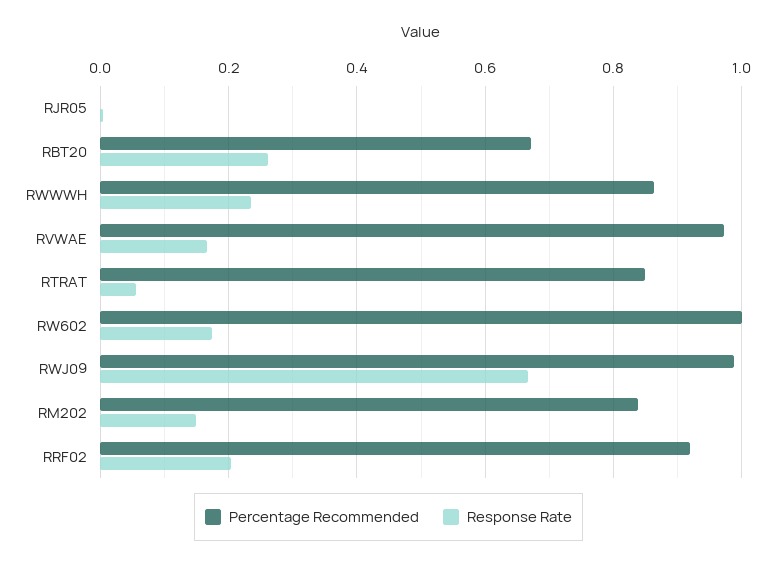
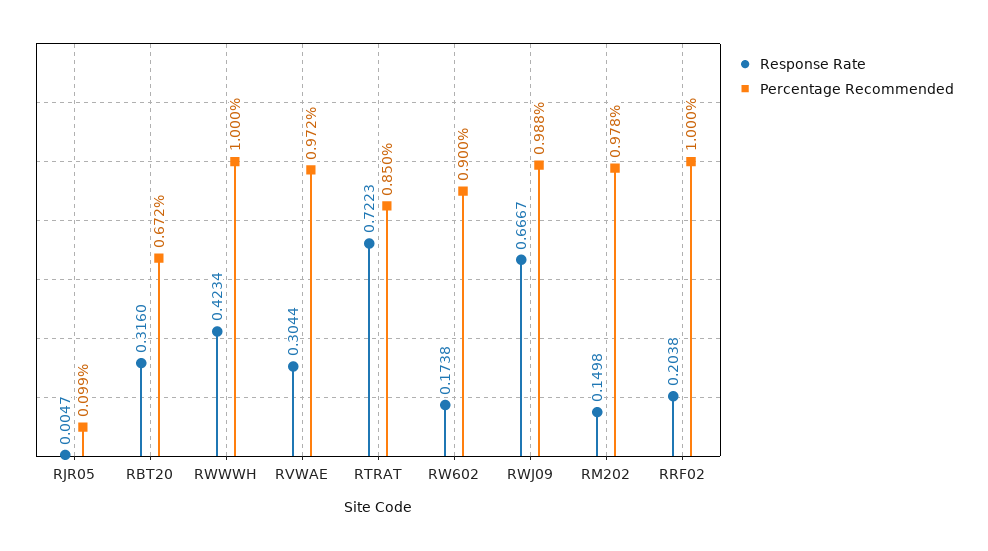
Percentage Recommended, RJR05: 0 -> 0.099
Response Rate, RBT20: 0.26 -> 0.316
Percentage Recommended, RWWWH: 0.86 -> 1
Response Rate, RWWWH: 0.24 -> 0.4234
Response Rate, RVWAE: 0.16 -> 0.3044
Response Rate, RTRAT: 0.06 -> 0.7223
Percentage Recommended, RW602: 1 -> 0.9
Percentage Recommended, RM202: 0.84 -> 0.978
Percentage Recommended, RRF02: 0.92 -> 1

